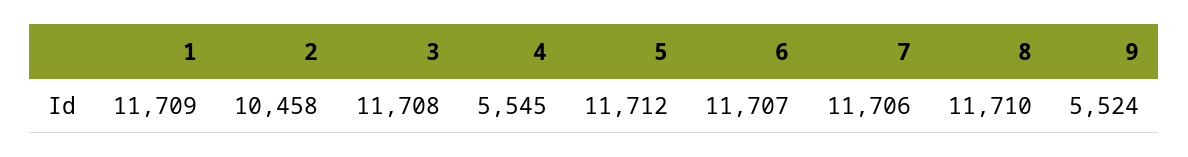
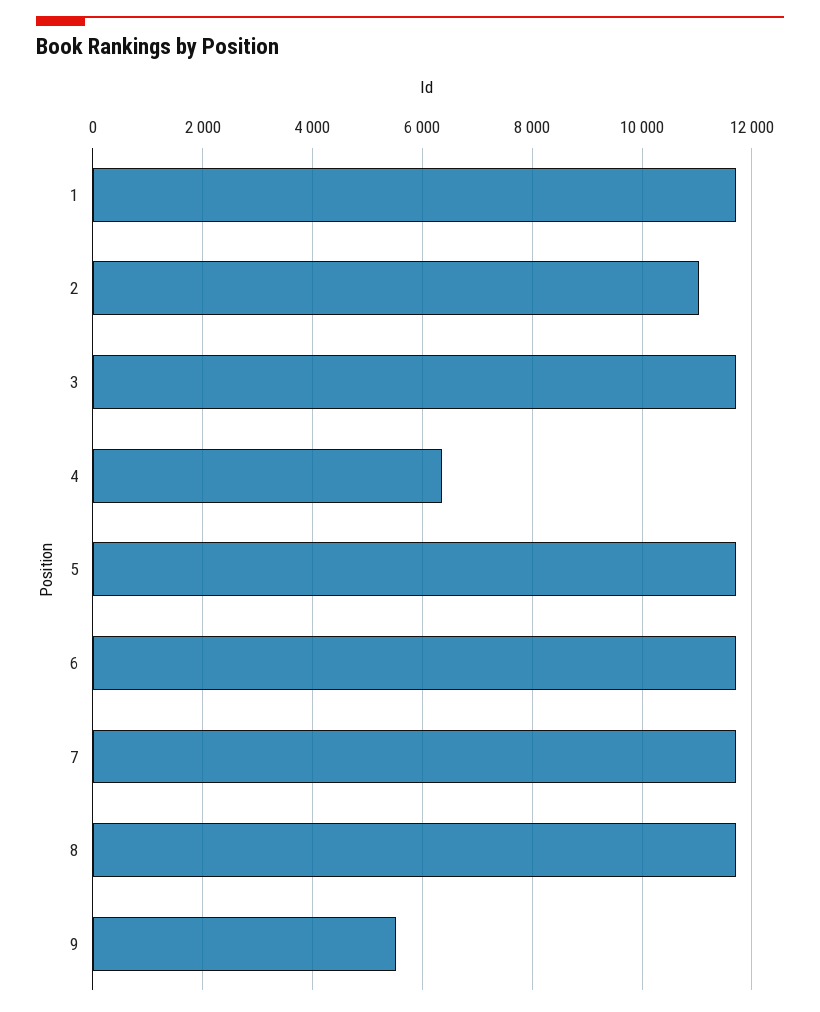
2: 10458 -> 11000
4: 5545 -> 6400

